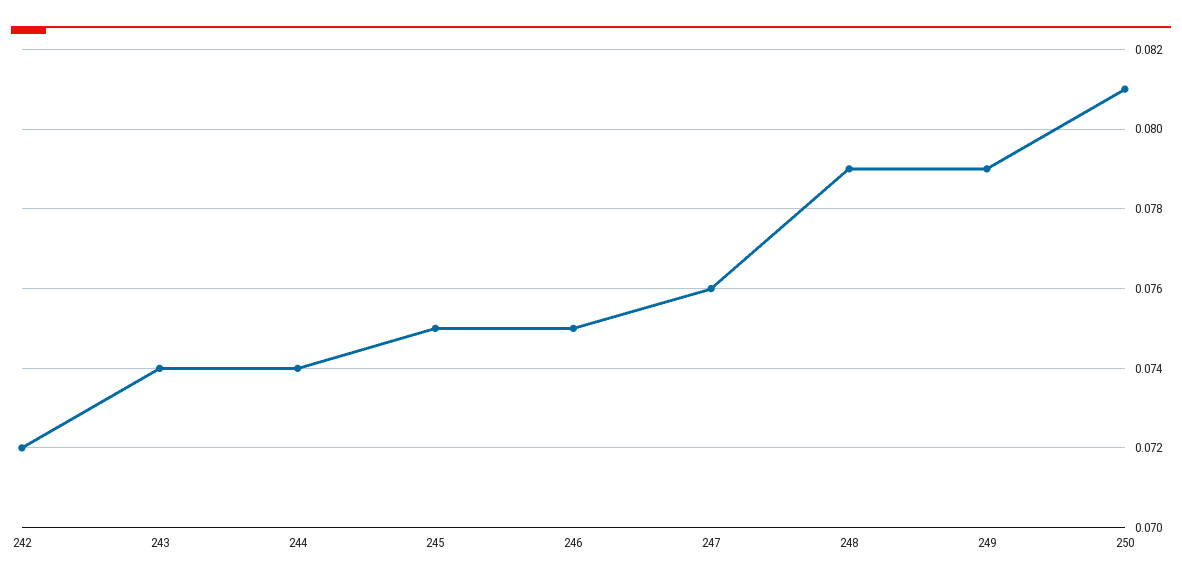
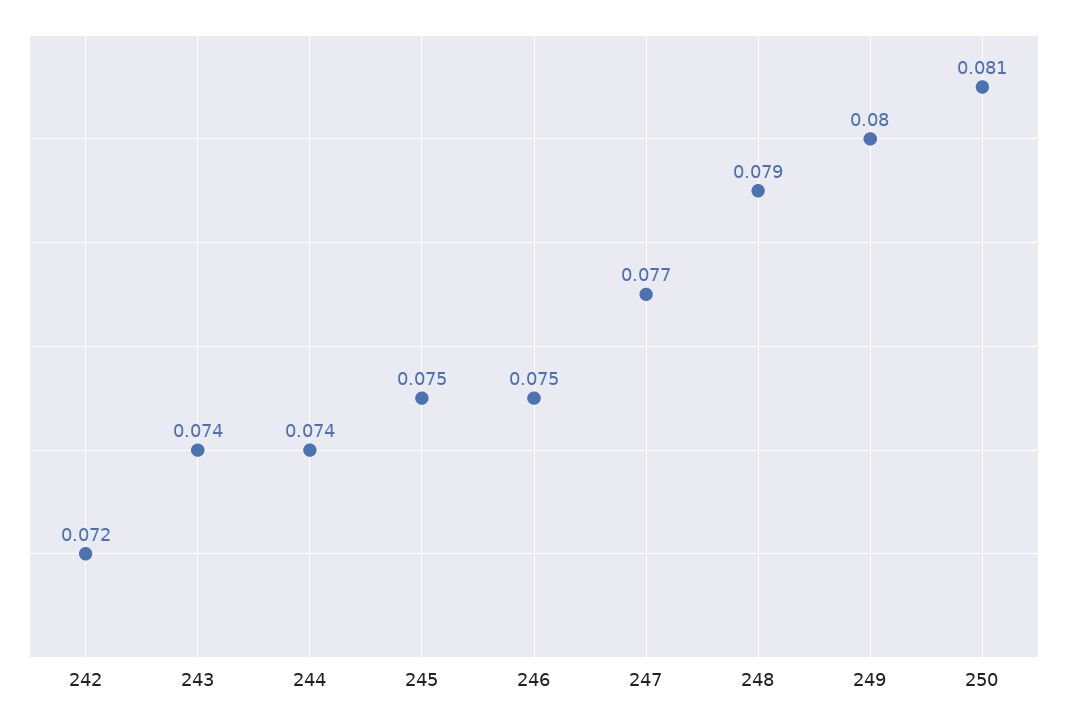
247: 0.076 -> 0.077
249: 0.079 -> 0.08

